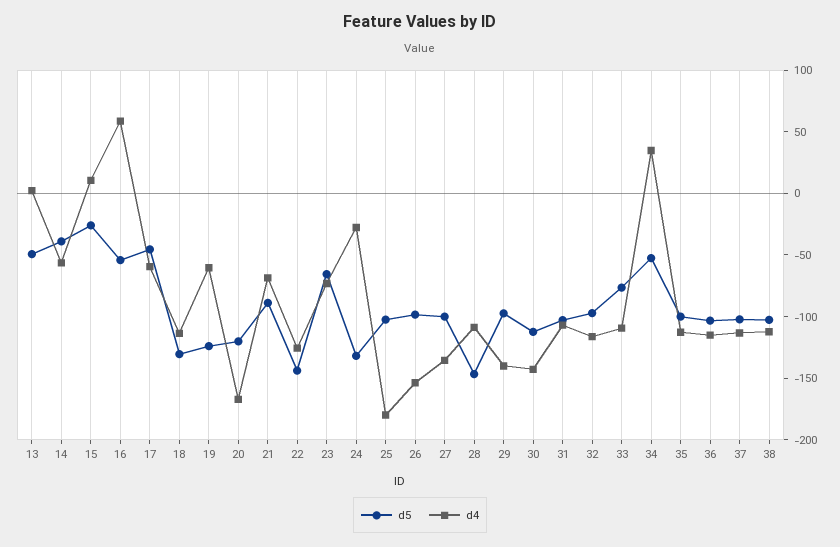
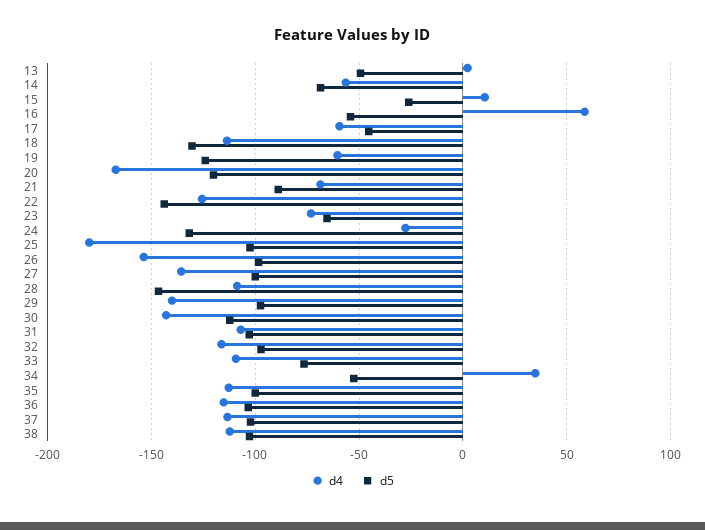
d5, 14: -40 -> -70

